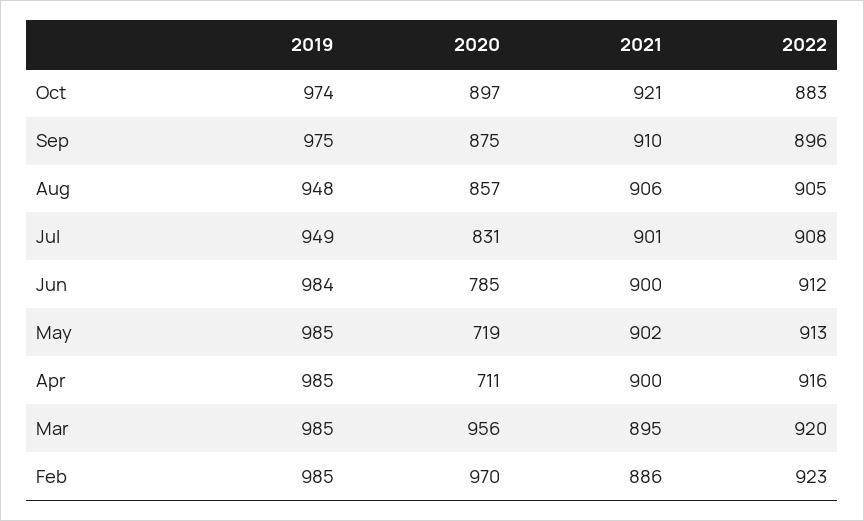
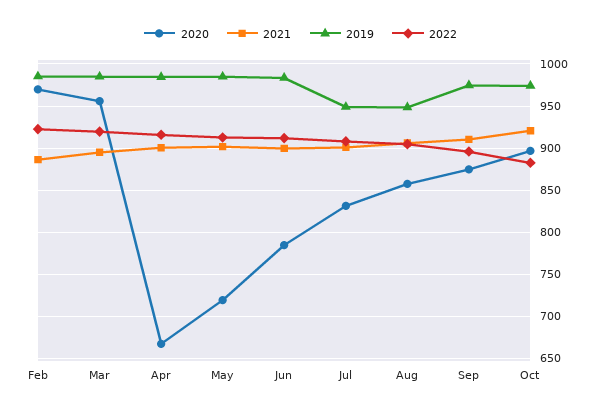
2020, Apr: 711 -> 670

